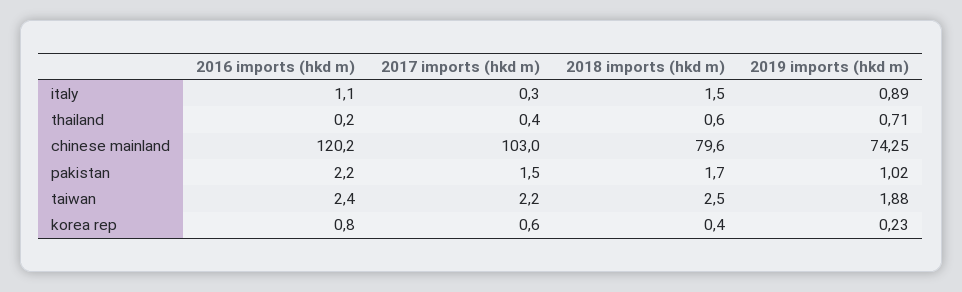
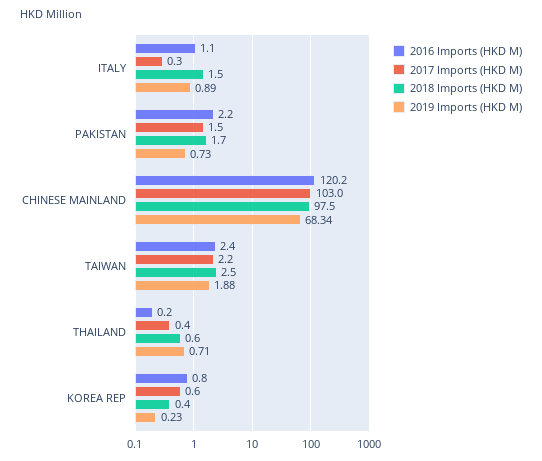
2018 imports (hkd m), chinese mainland: 79.6 -> 97.5
2019 imports (hkd m), chinese mainland: 74.25 -> 68.34
2019 imports (hkd m), pakistan: 1.02 -> 0.73

